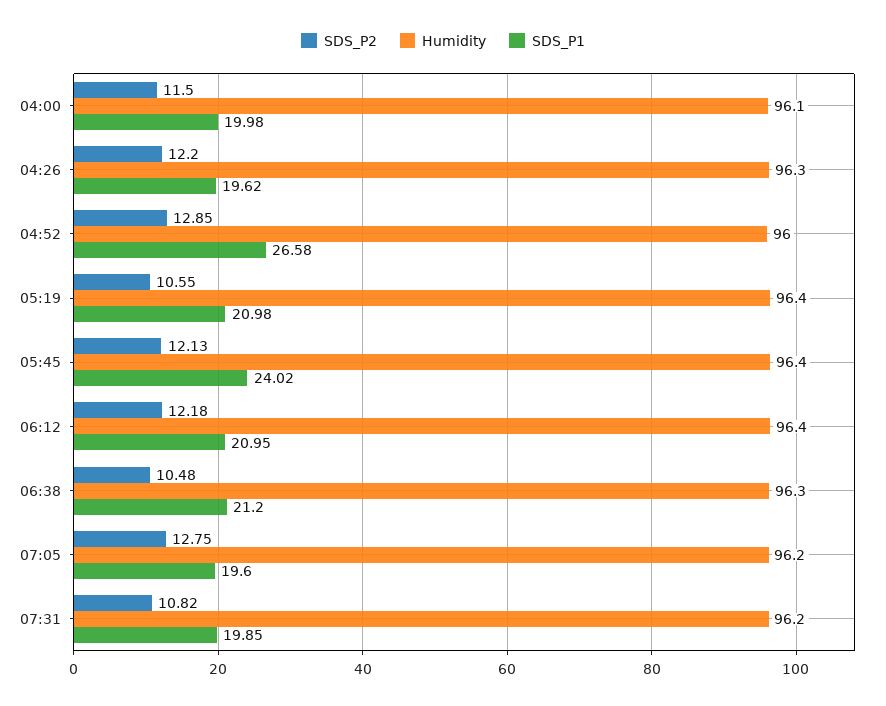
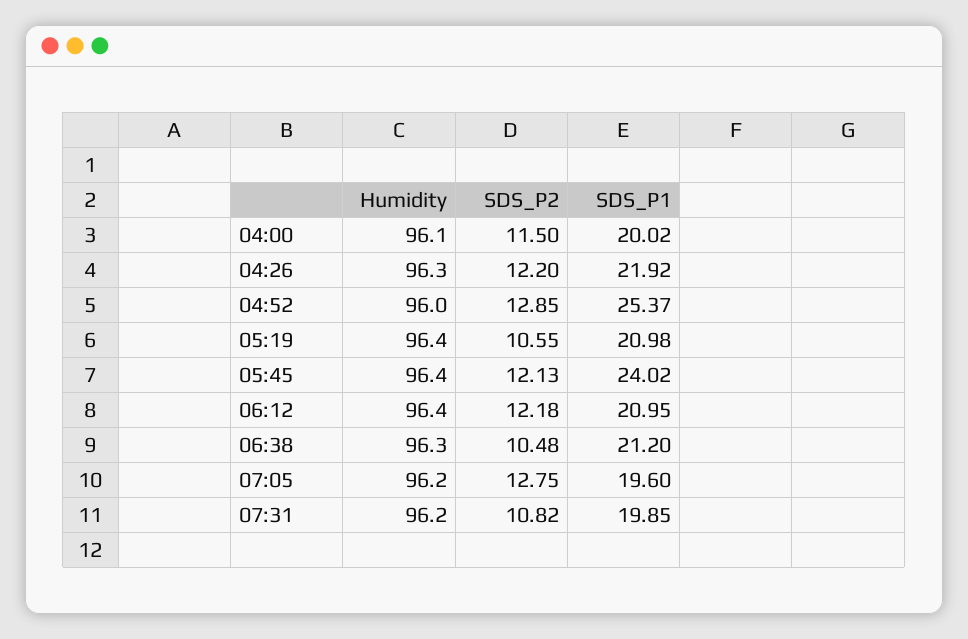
SDS_P1, 04:00: 19.98 -> 20.02
SDS_P1, 04:26: 19.62 -> 21.92
SDS_P1, 04:52: 26.58 -> 25.37

